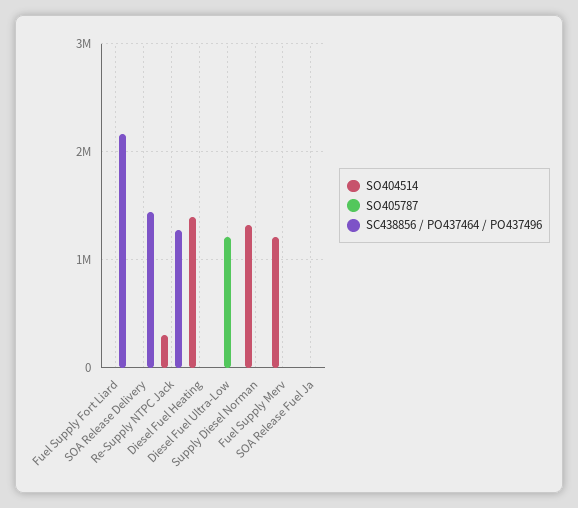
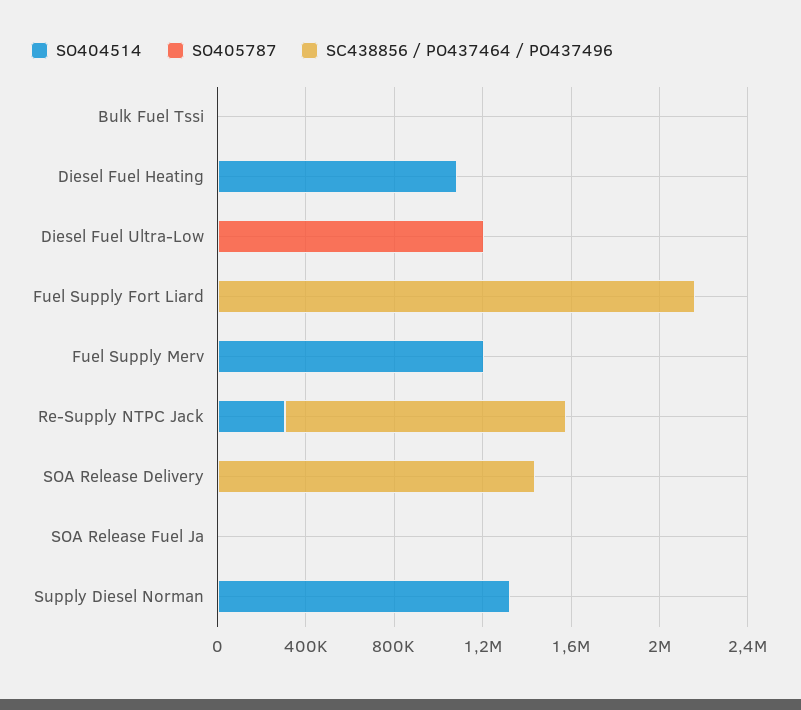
SO404514, Diesel Fuel Heating: 1400000 -> 1100000
SO404514, Bulk Fuel Tssi: none -> 0
SO405787, Bulk Fuel Tssi: none -> 0
SC438856 / PO437464 / PO437496, Bulk Fuel Tssi: none -> 0

